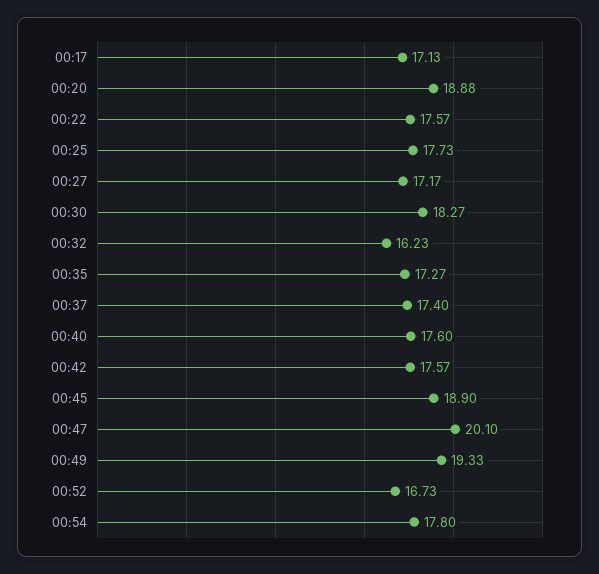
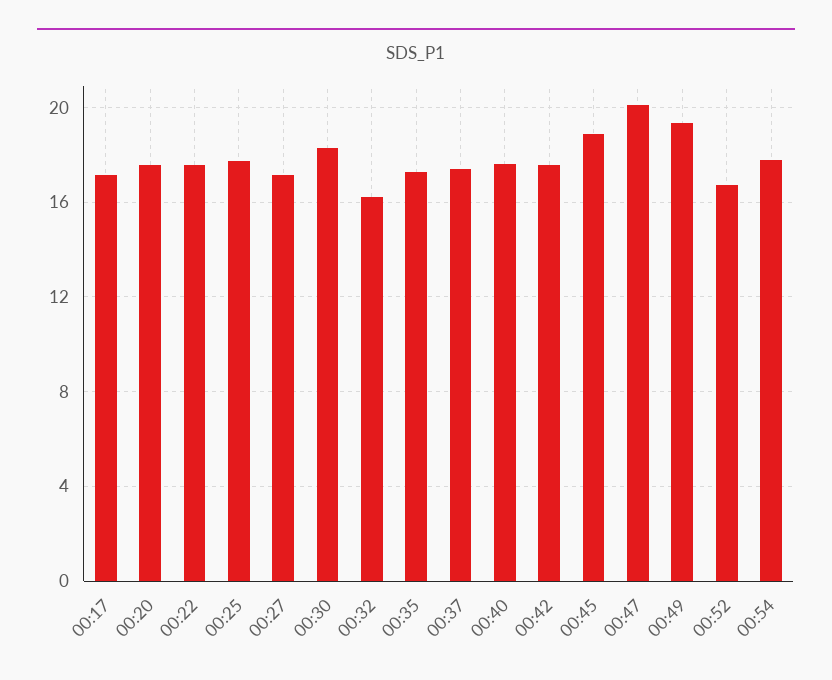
00:20: 18.88 -> 17.5

